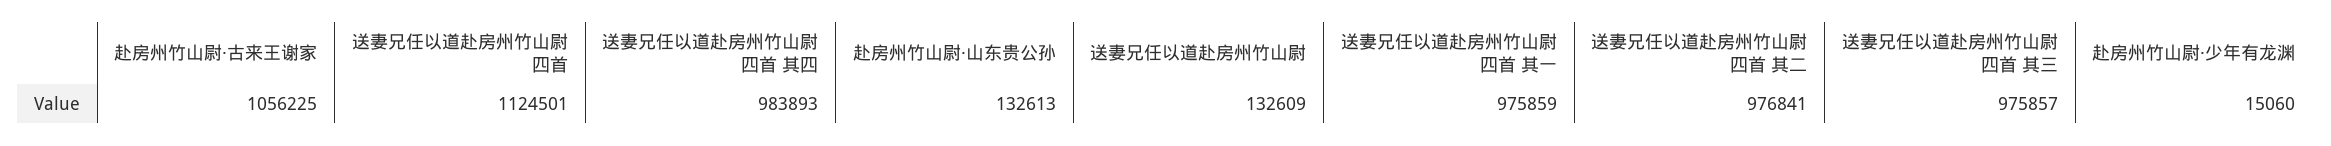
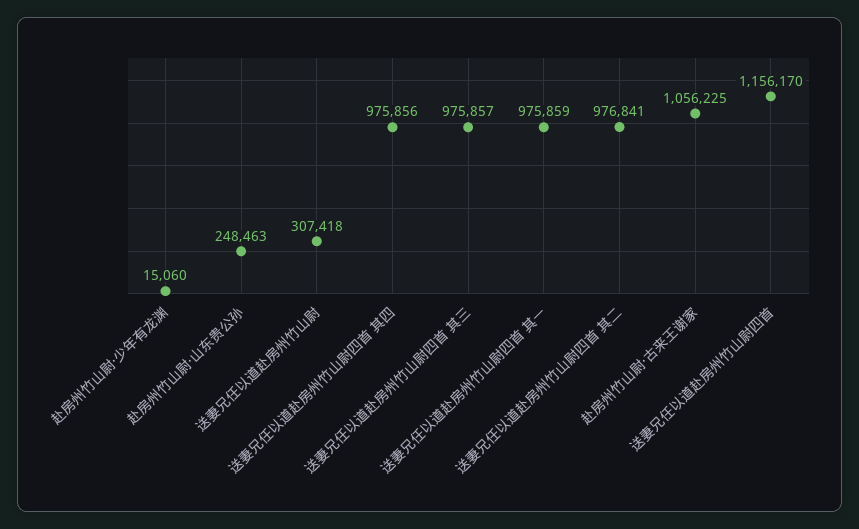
送妻兄任以道赴房州竹山尉四首: 1124501 -> 1156170
送妻兄任以道赴房州竹山尉四首 其四: 983893 -> 975856
赴房州竹山尉·山东贵公孙: 132613 -> 248463
送妻兄任以道赴房州竹山尉: 132609 -> 307418

